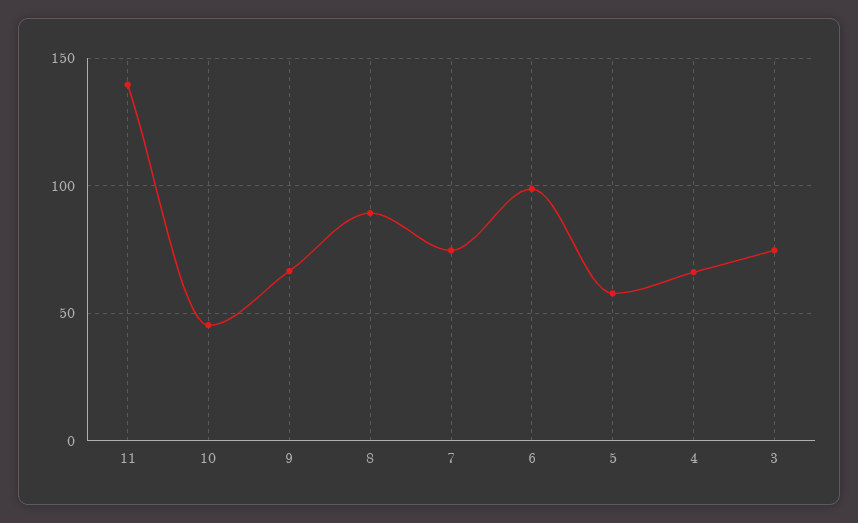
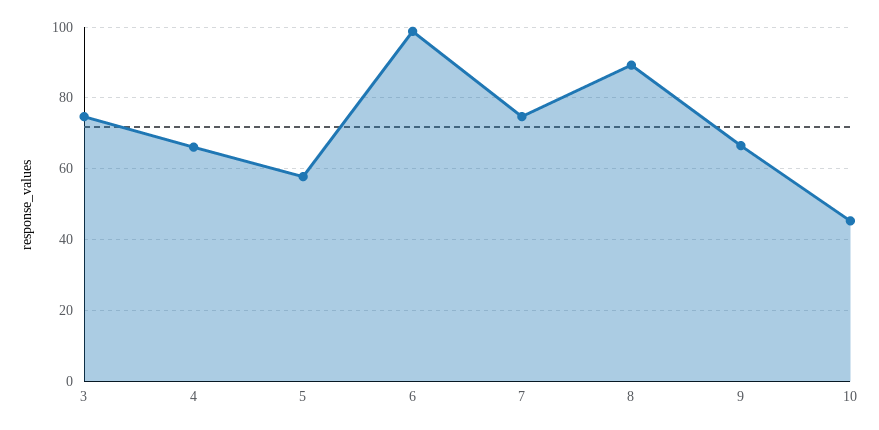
11: 140 -> none

